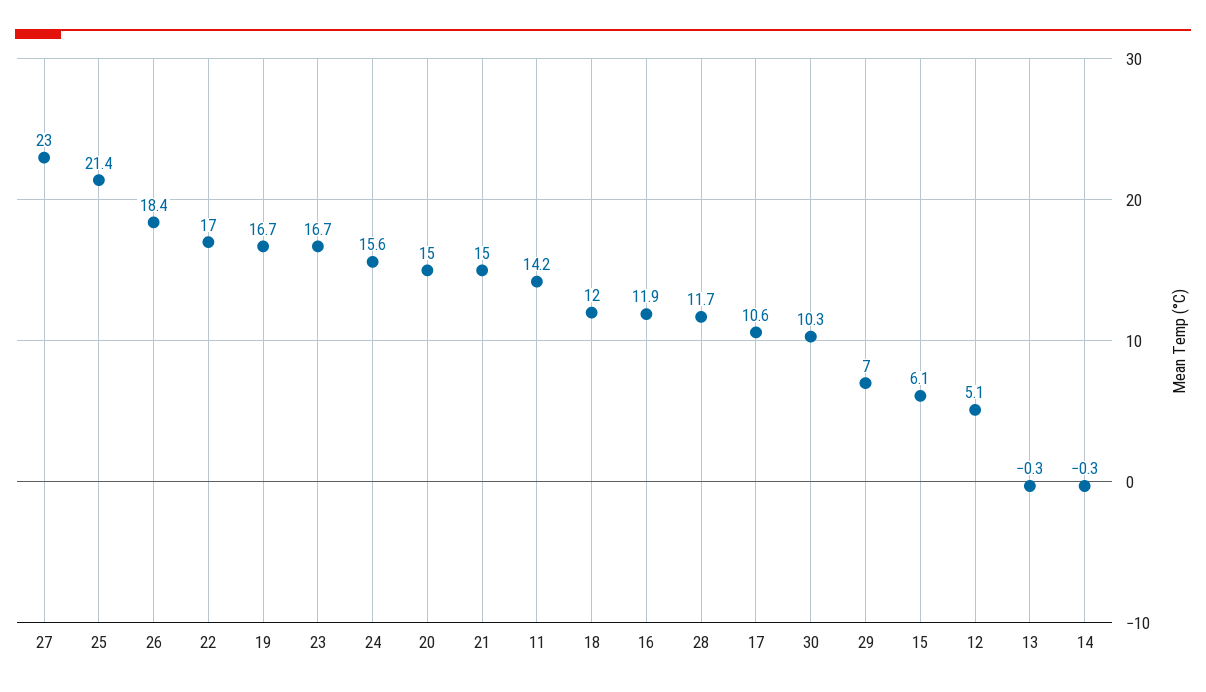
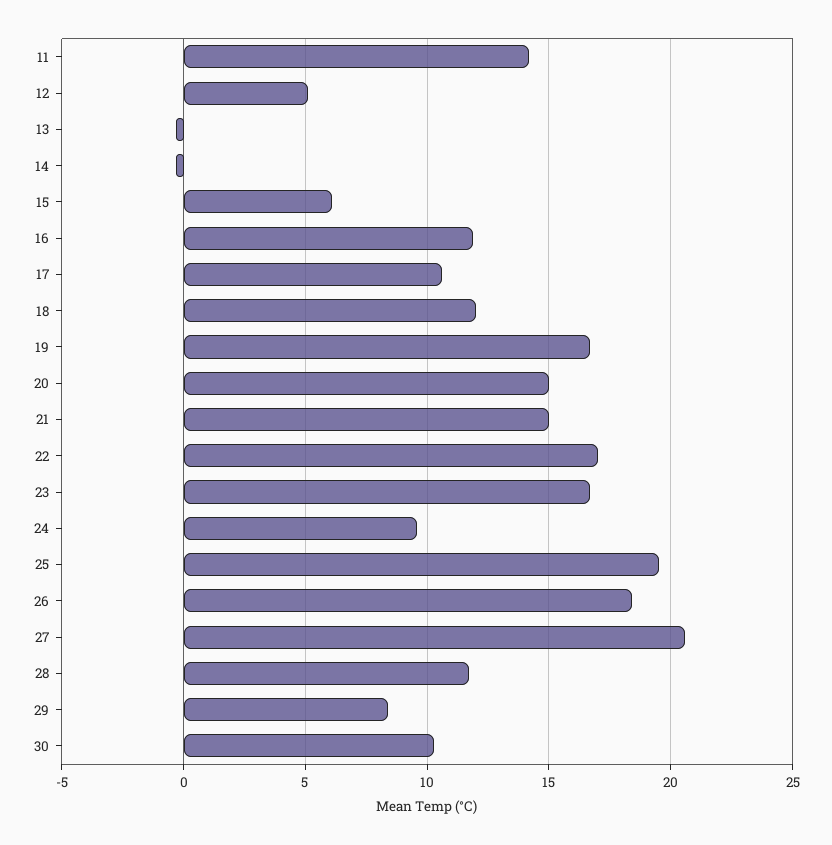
27: 23 -> 20.5
25: 21.4 -> 19.5
24: 15.6 -> 9.5
29: 7 -> 8.5

